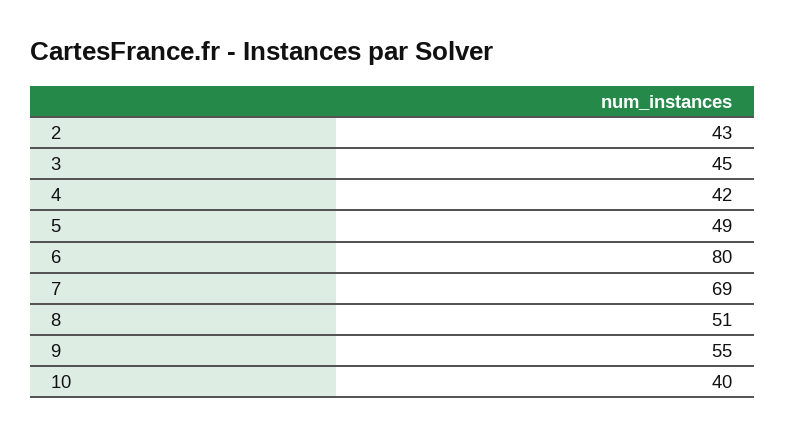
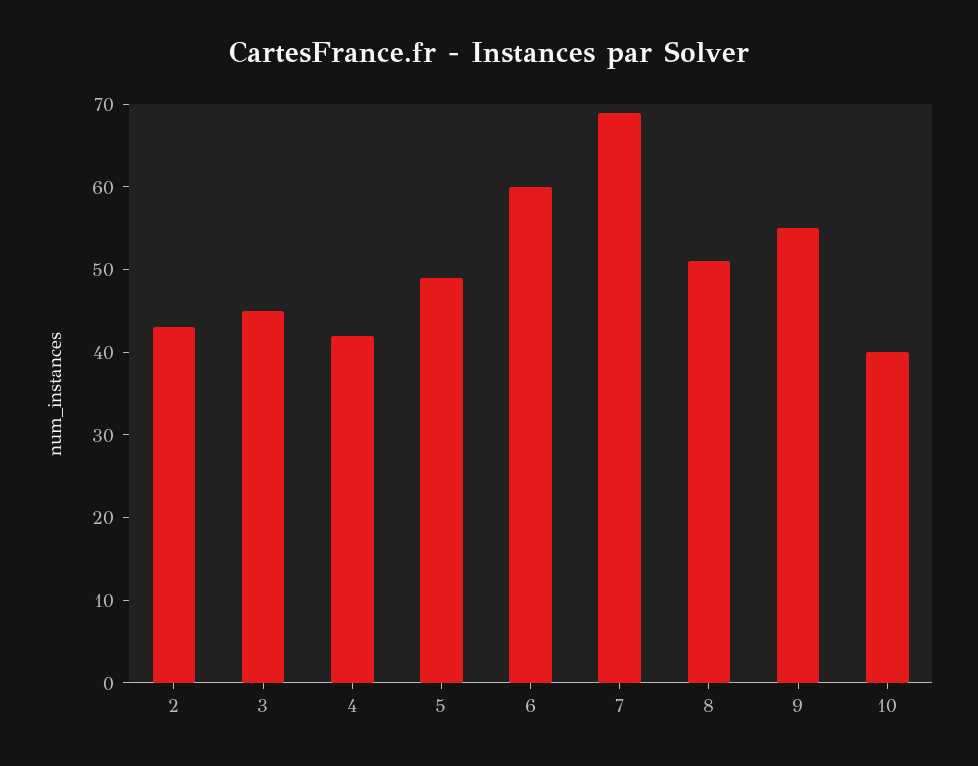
6: 80 -> 60

